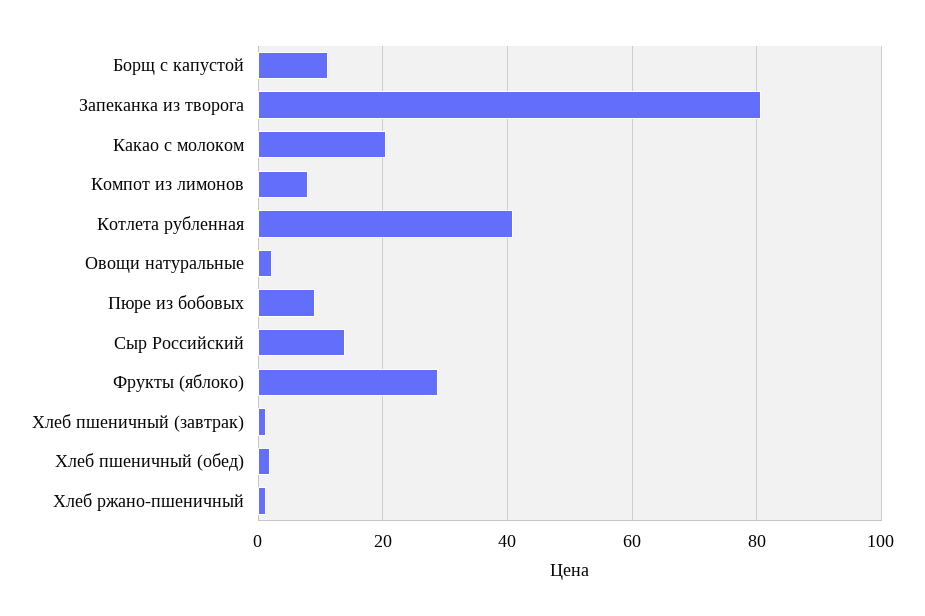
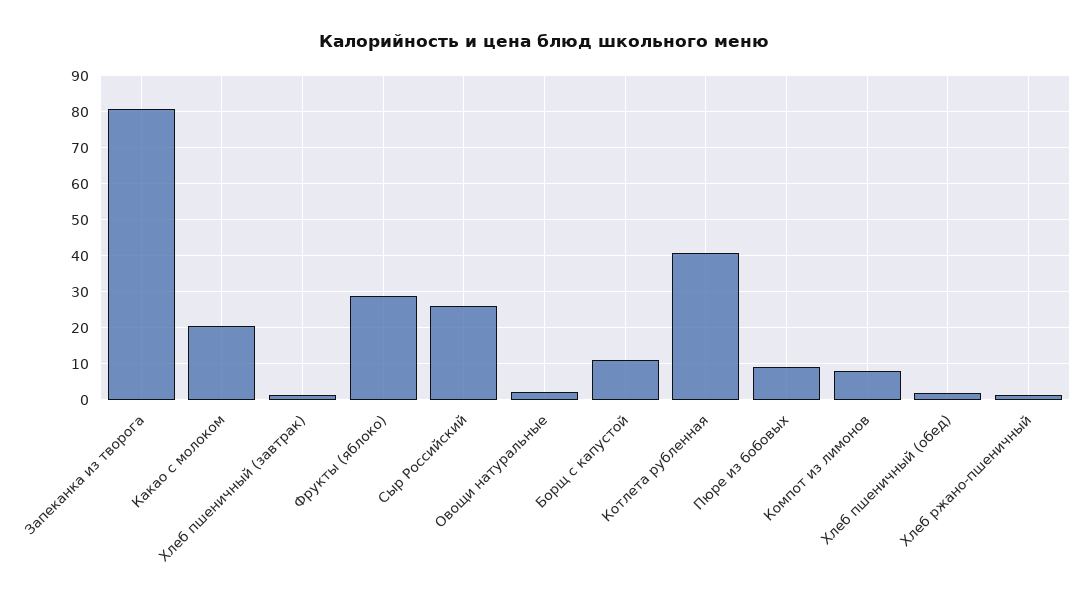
Сыр Российский: 14 -> 26

